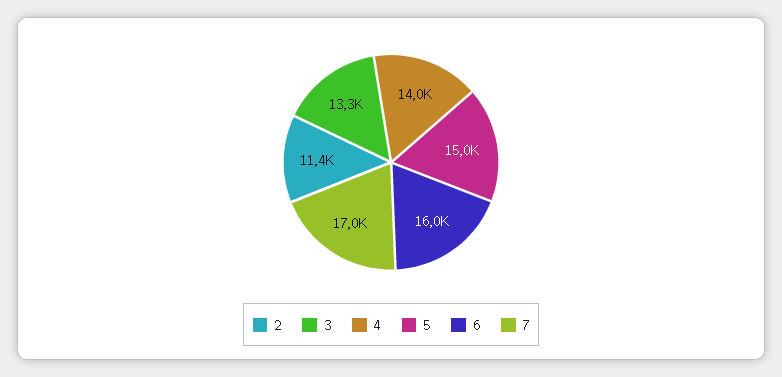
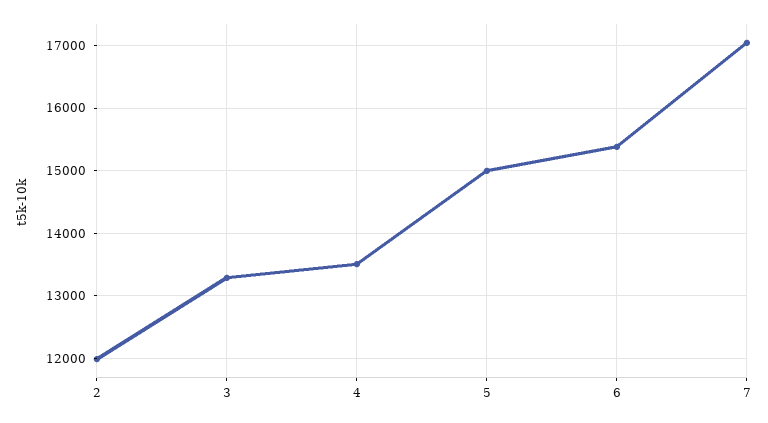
2: 11400 -> 12000
4: 14000 -> 13500
6: 16000 -> 15400

